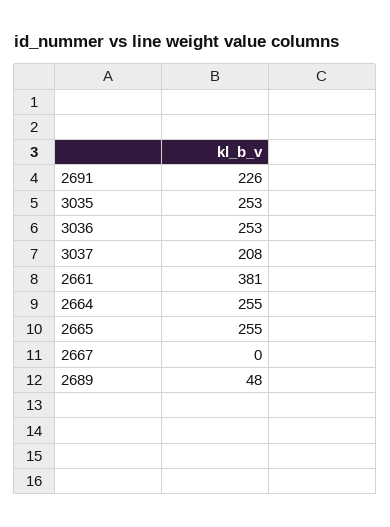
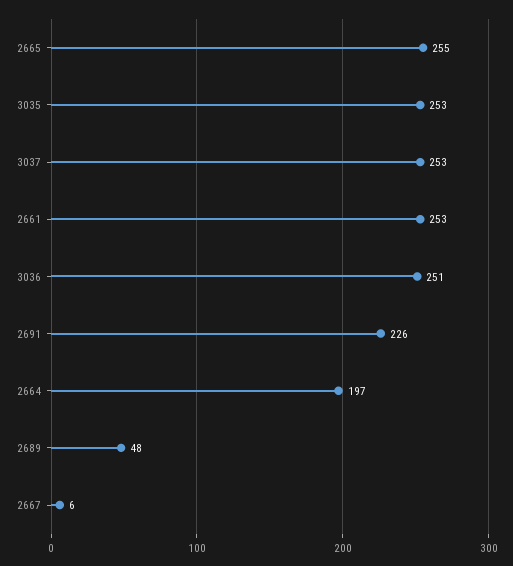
3036: 253 -> 251
3037: 208 -> 253
2661: 381 -> 253
2664: 255 -> 197
2667: 0 -> 6

